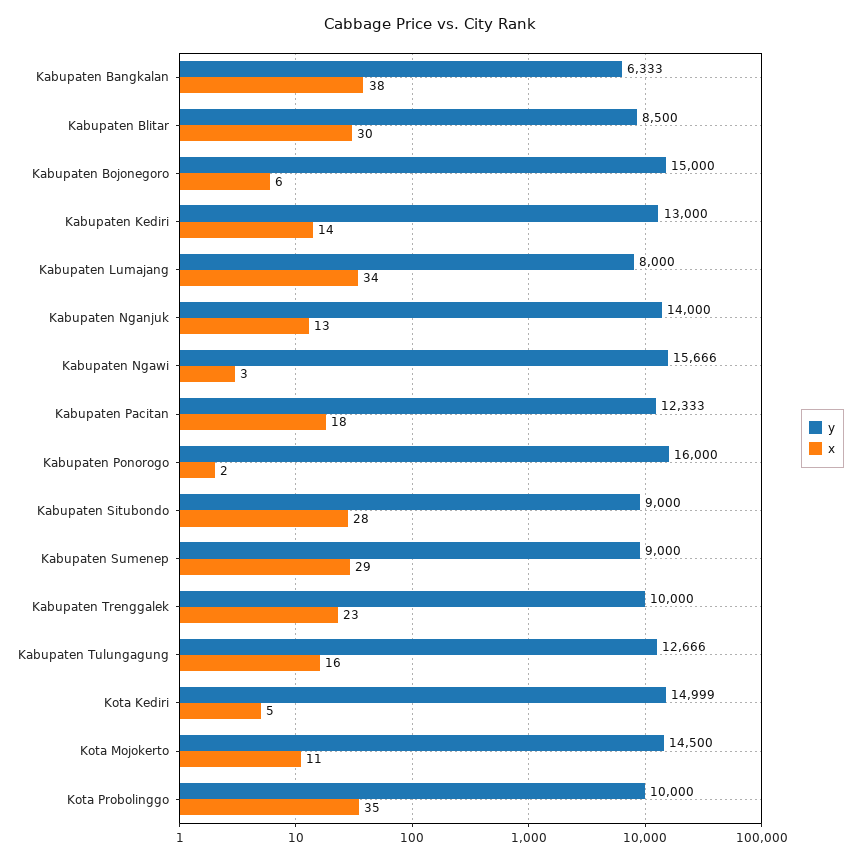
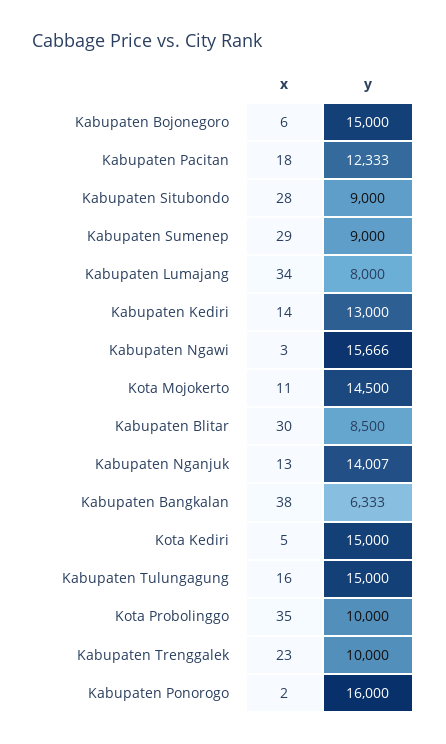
y, Kabupaten Nganjuk: 14000 -> 14007
y, Kabupaten Tulungagung: 12666 -> 15000
y, Kota Kediri: 14999 -> 15000

